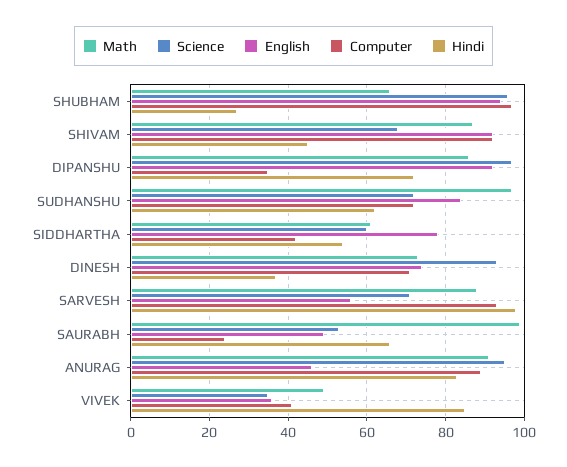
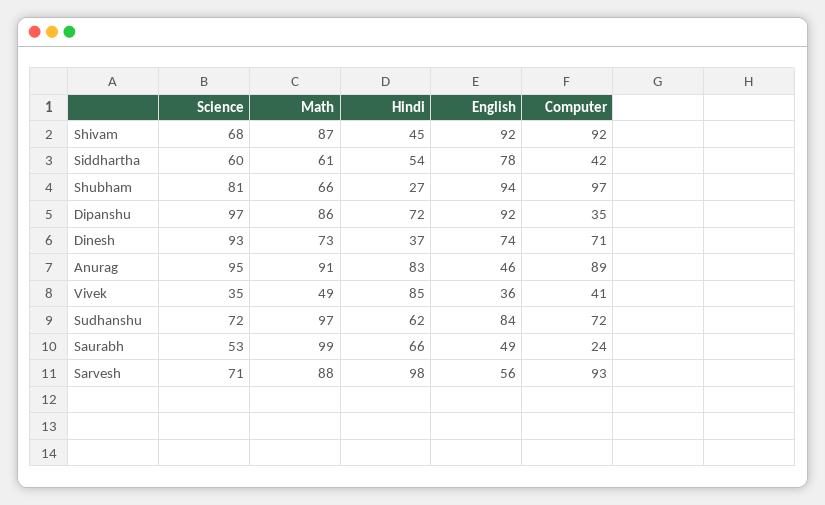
Science, SHUBHAM: 95 -> 81

